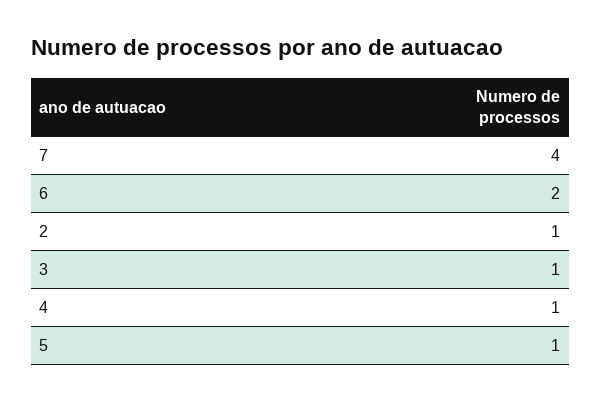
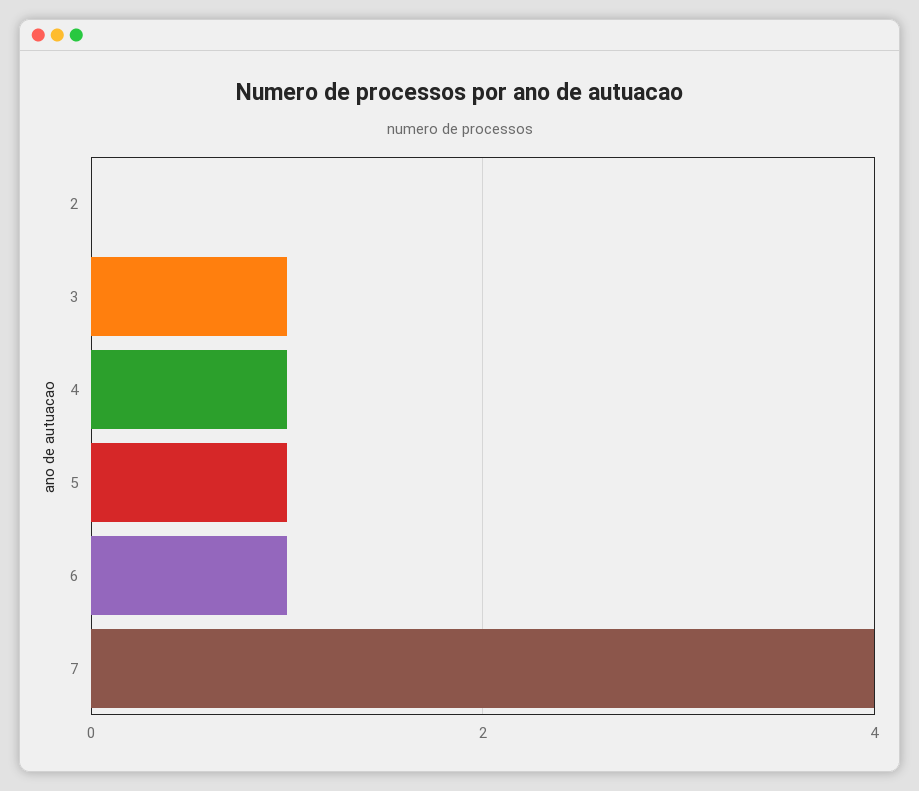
6: 2 -> 1
2: 1 -> 0

